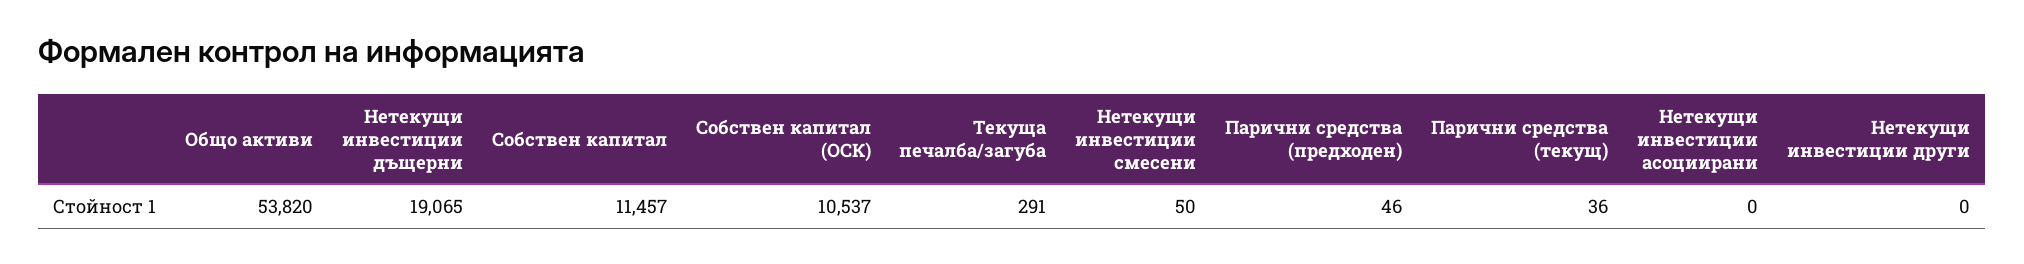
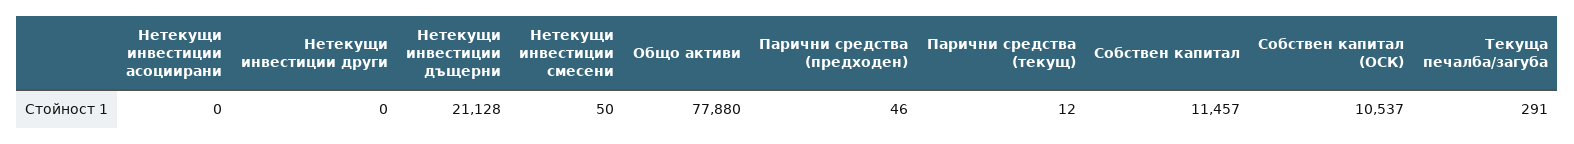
Общо активи: 53820 -> 77880
Нетекущи инвестиции дъщерни: 19065 -> 21128
Парични средства (текущ): 36 -> 12

